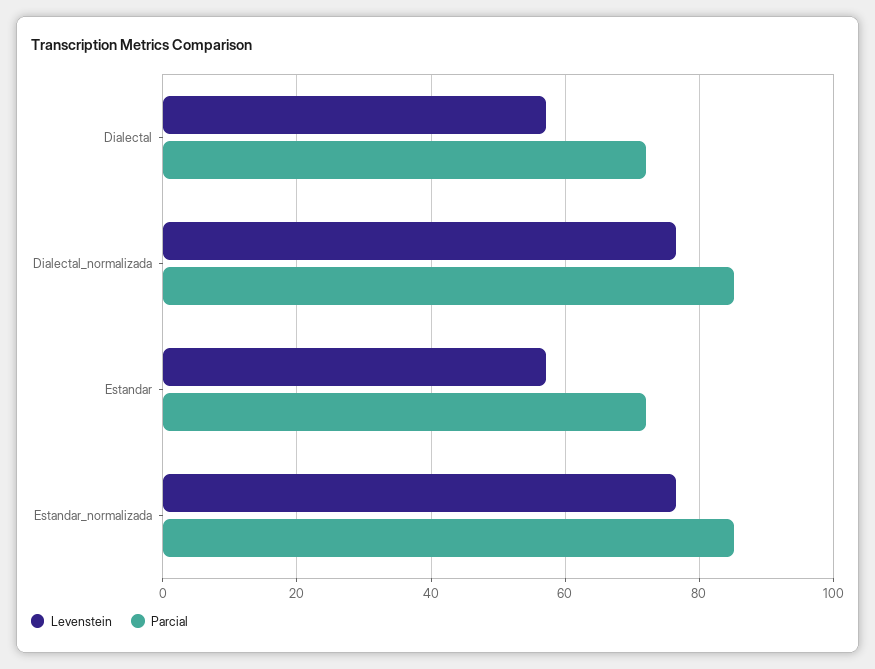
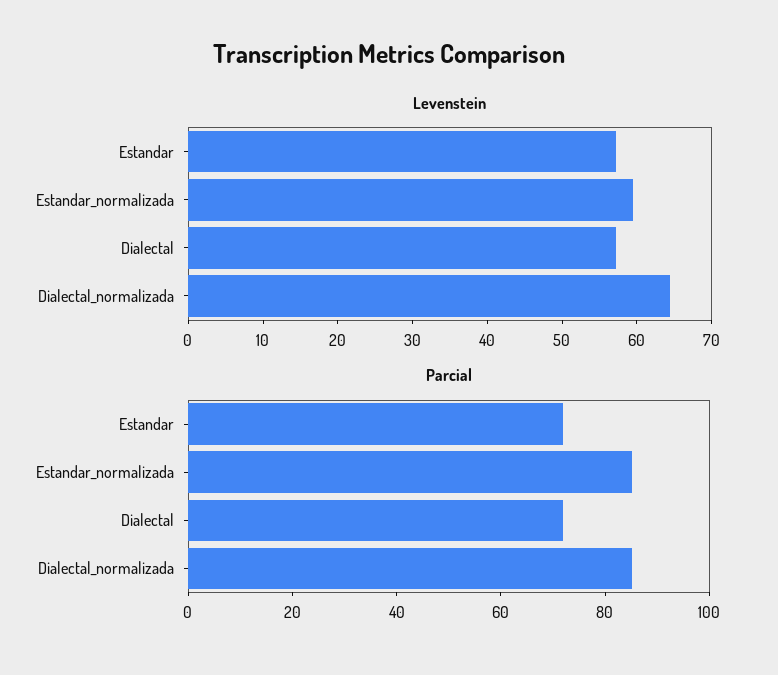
Levenstein, Dialectal_normalizada: 76 -> 64
Levenstein, Estandar_normalizada: 76 -> 60

